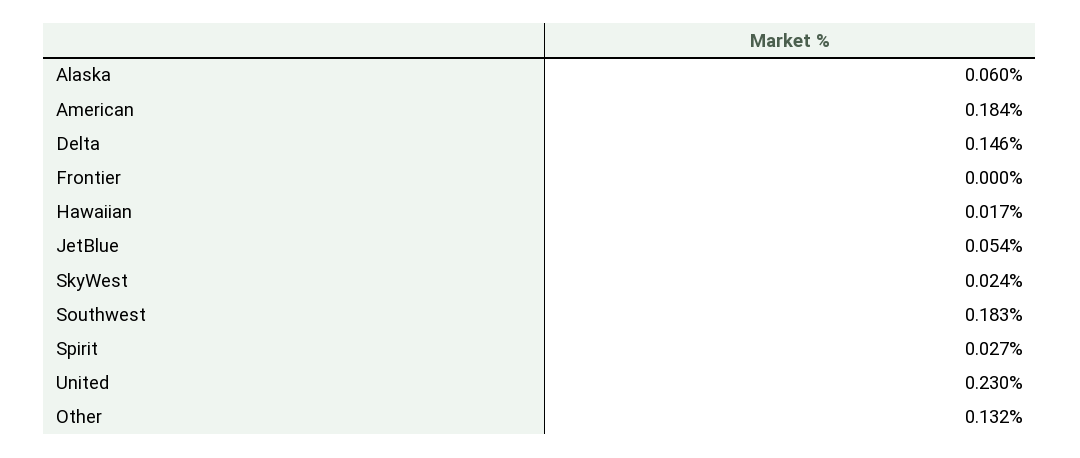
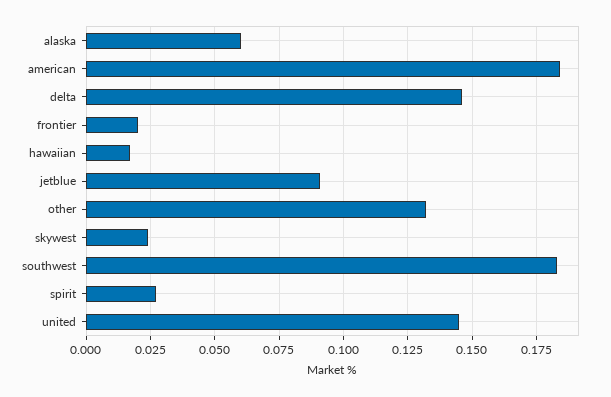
Frontier: 0 -> 0.02
JetBlue: 0.054 -> 0.09
United: 0.23 -> 0.145

